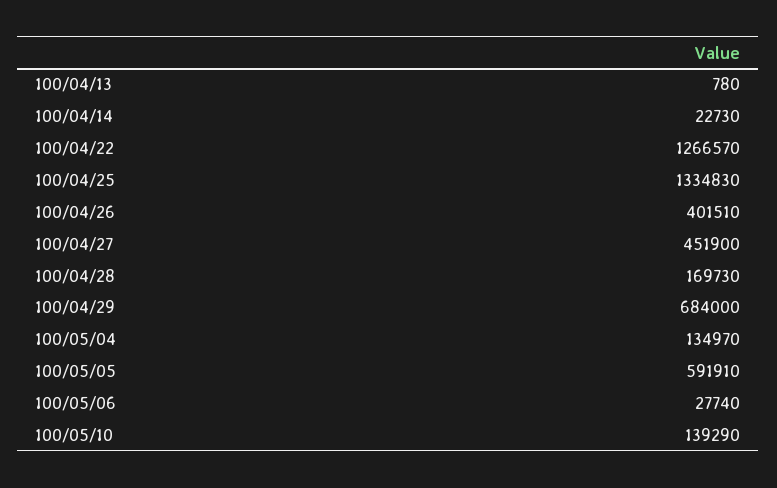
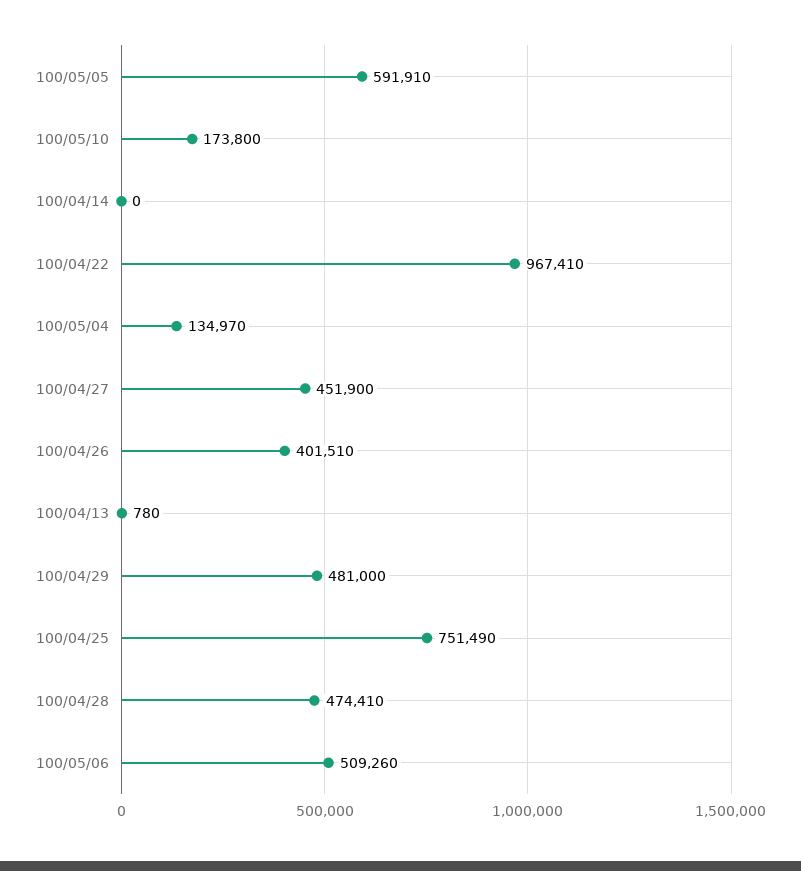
100/04/14: 22730 -> 0
100/04/22: 1266570 -> 967410
100/04/25: 1334830 -> 751490
100/04/28: 169730 -> 474410
100/04/29: 684000 -> 481000
100/05/06: 27740 -> 509260
100/05/10: 139290 -> 173800

